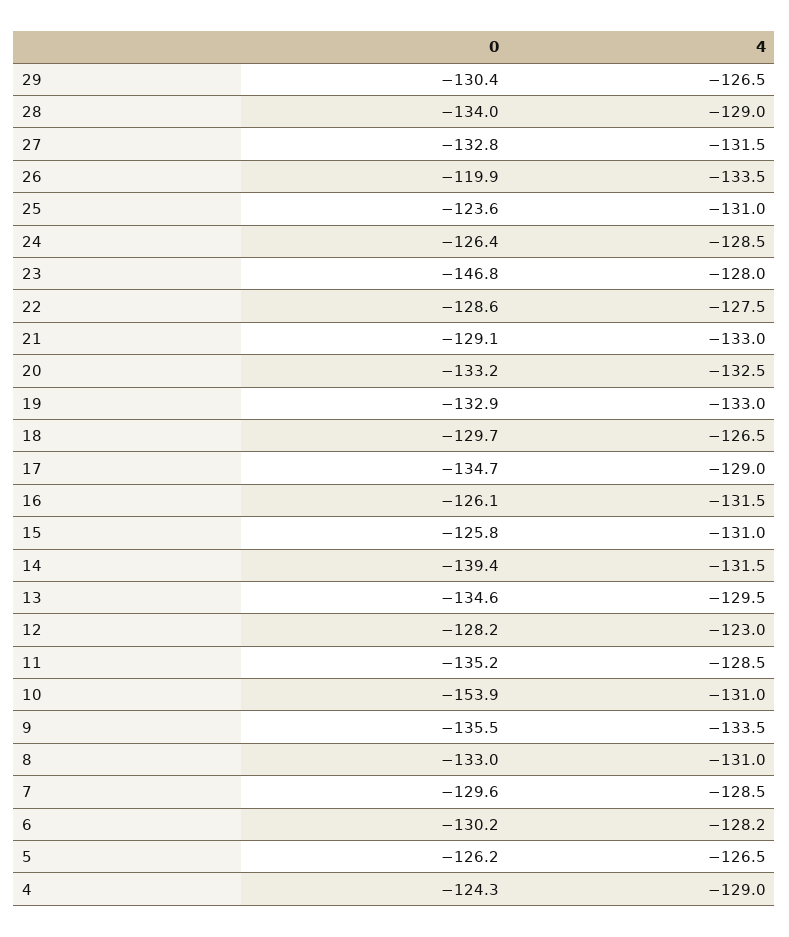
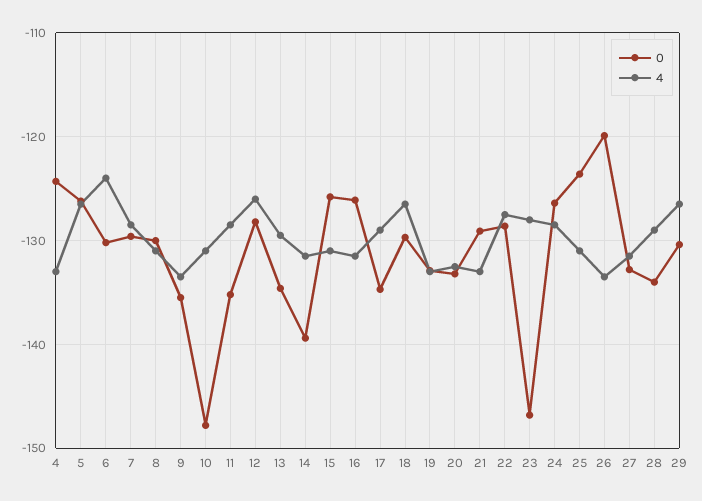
4, 12: -123 -> -126
0, 10: -153.9 -> -148
0, 8: -133 -> -130
4, 6: -128.2 -> -124
4, 4: -129 -> -133

